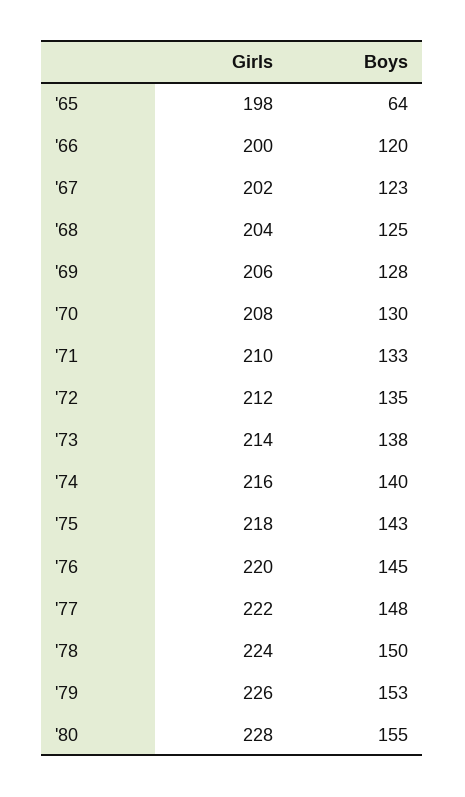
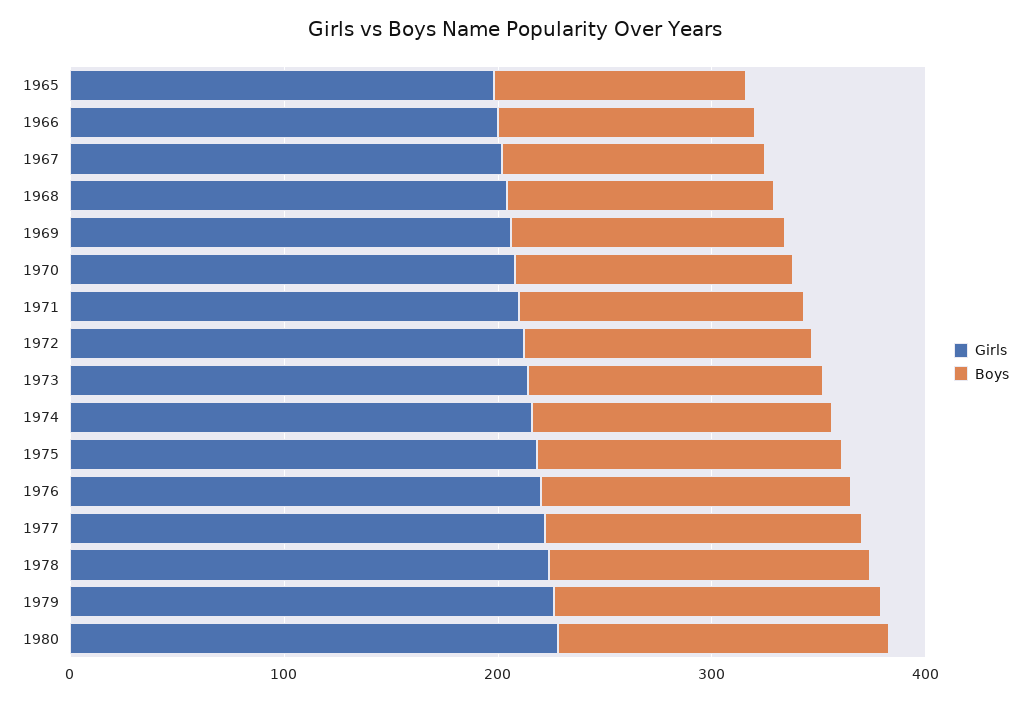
Boys, '65: 64 -> 120

